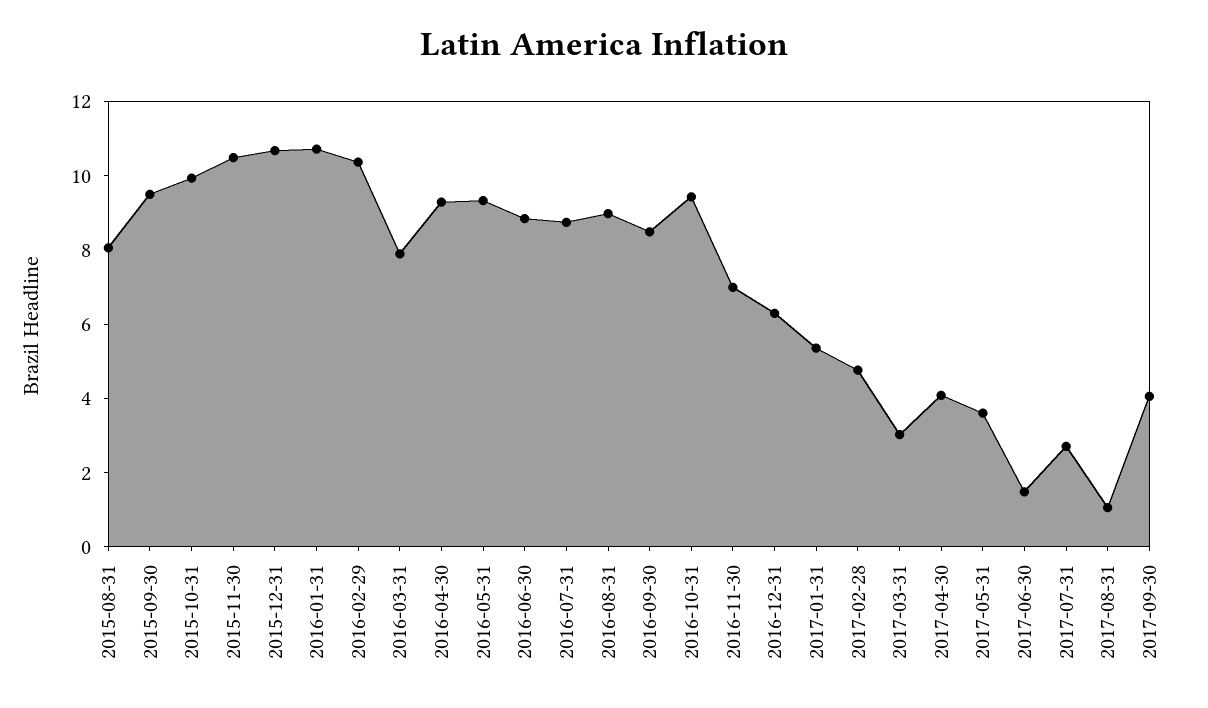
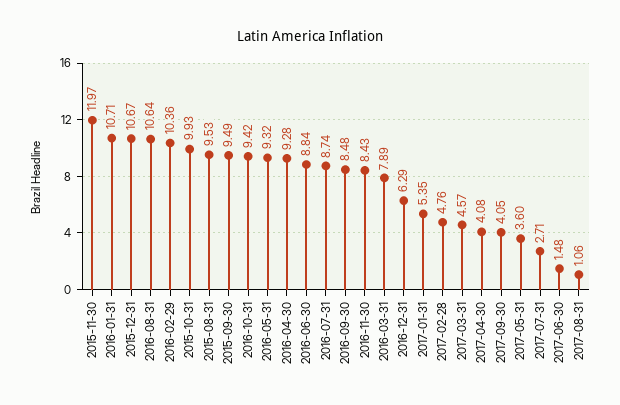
2015-08-31: 8 -> 9.53
2015-11-30: 10.5 -> 11.97
2016-08-31: 9 -> 10.64
2016-11-30: 7 -> 8.43
2017-03-31: 3 -> 4.57

